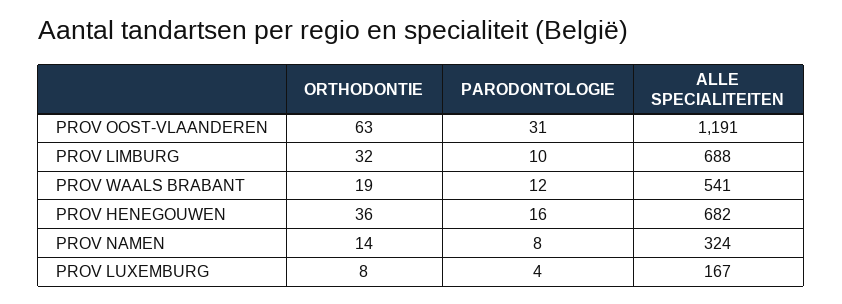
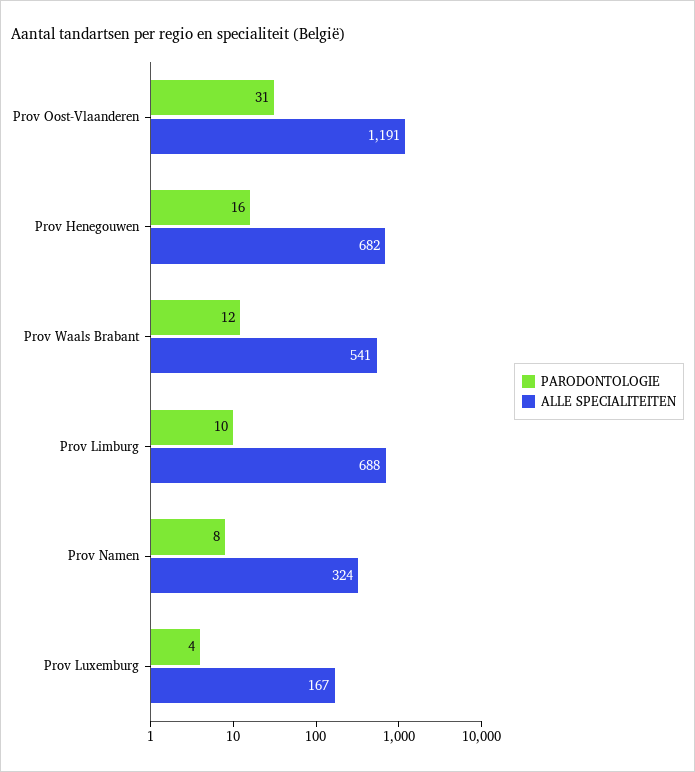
ORTHODONTIE, PROV OOST-VLAANDEREN: 63 -> none
ORTHODONTIE, PROV LIMBURG: 32 -> none
ORTHODONTIE, PROV WAALS BRABANT: 19 -> none
ORTHODONTIE, PROV HENEGOUWEN: 36 -> none
ORTHODONTIE, PROV NAMEN: 14 -> none
ORTHODONTIE, PROV LUXEMBURG: 8 -> none

